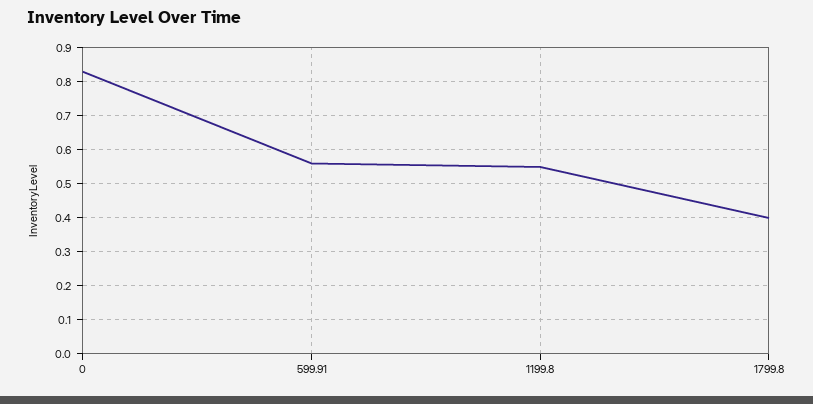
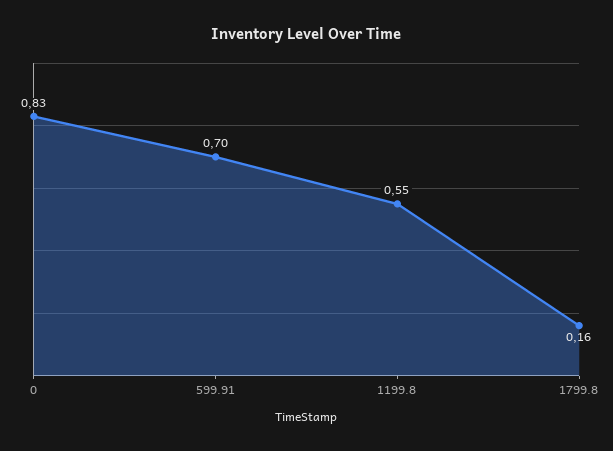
599.91: 0.55 -> 0.7
1799.8: 0.4 -> 0.16

